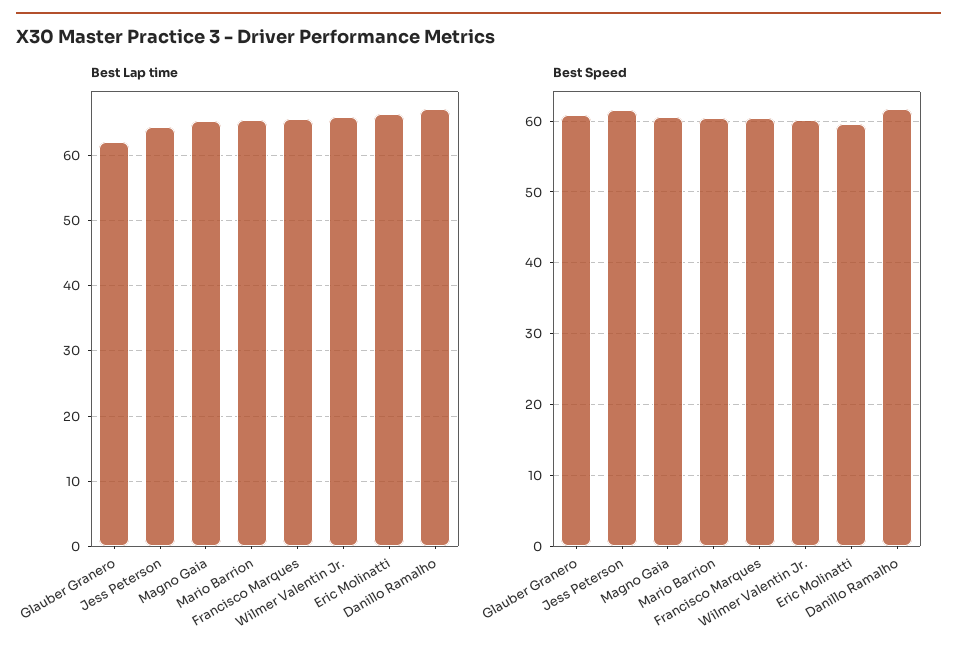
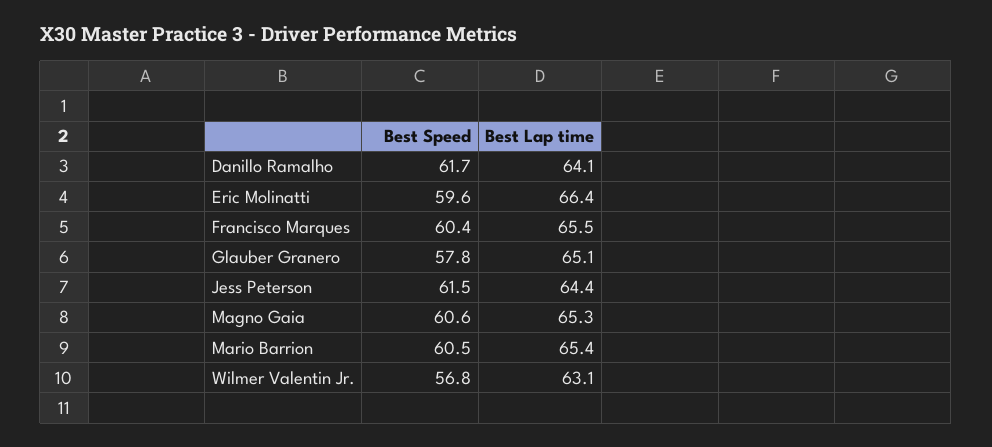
Best Lap time, Glauber Granero: 62 -> 65.1
Best Lap time, Wilmer Valentin Jr.: 66 -> 63.1
Best Lap time, Danillo Ramalho: 67 -> 64.1
Best Speed, Glauber Granero: 61 -> 57.8
Best Speed, Wilmer Valentin Jr.: 60 -> 56.8

